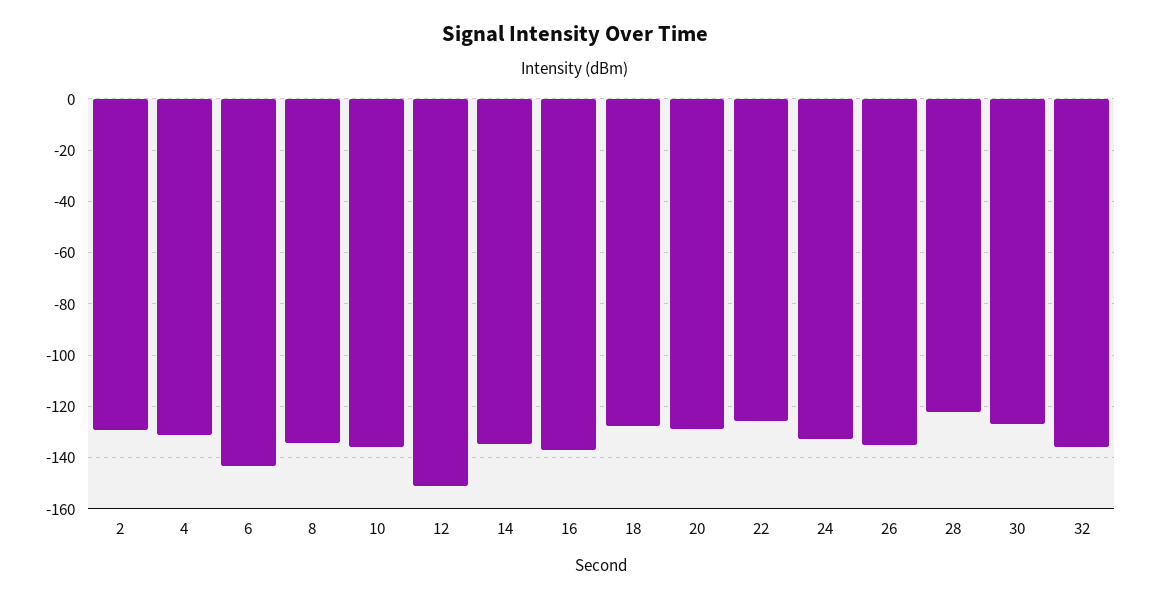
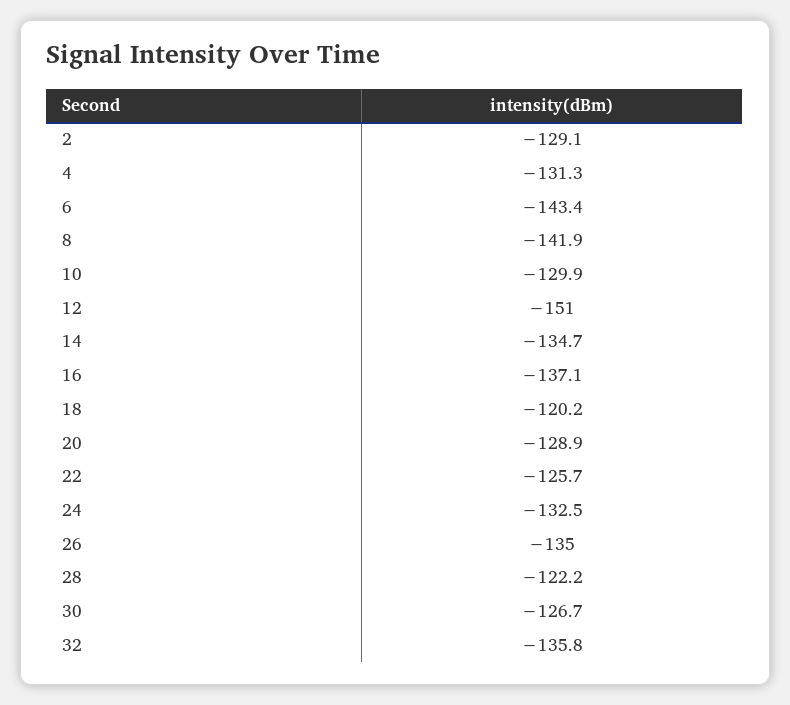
8: -135 -> -141.9
10: -135 -> -129.9
18: -127.5 -> -120.2

